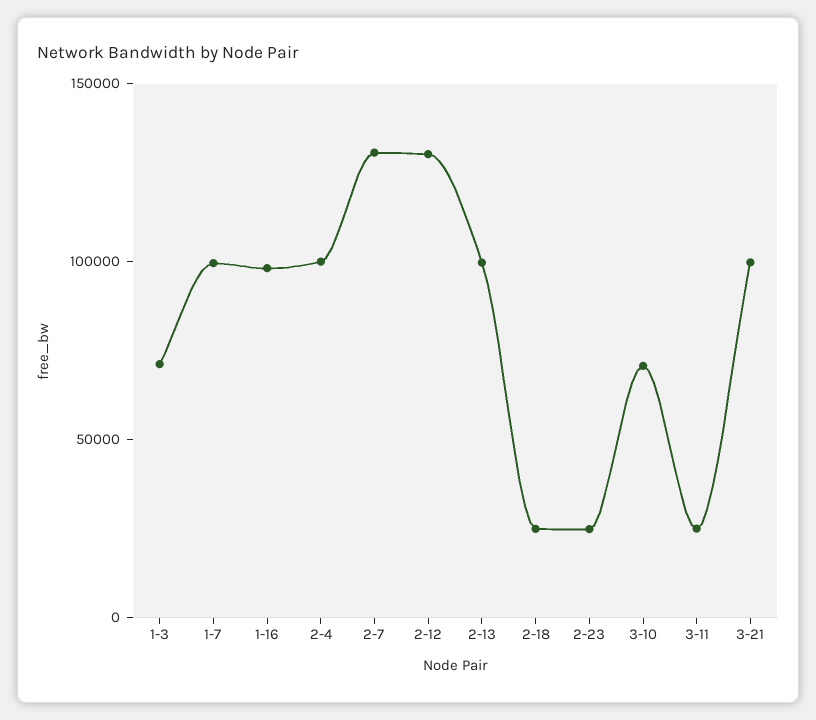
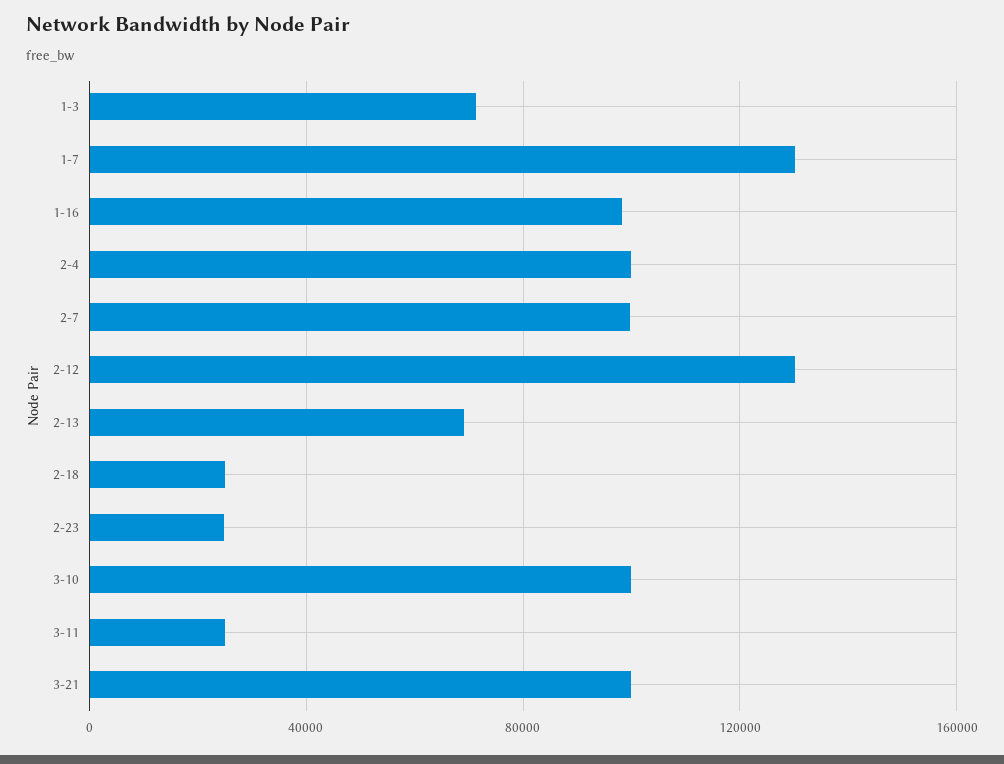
1-7: 100000 -> 130000
2-7: 130000 -> 100000
2-13: 100000 -> 70000
3-10: 70000 -> 100000

